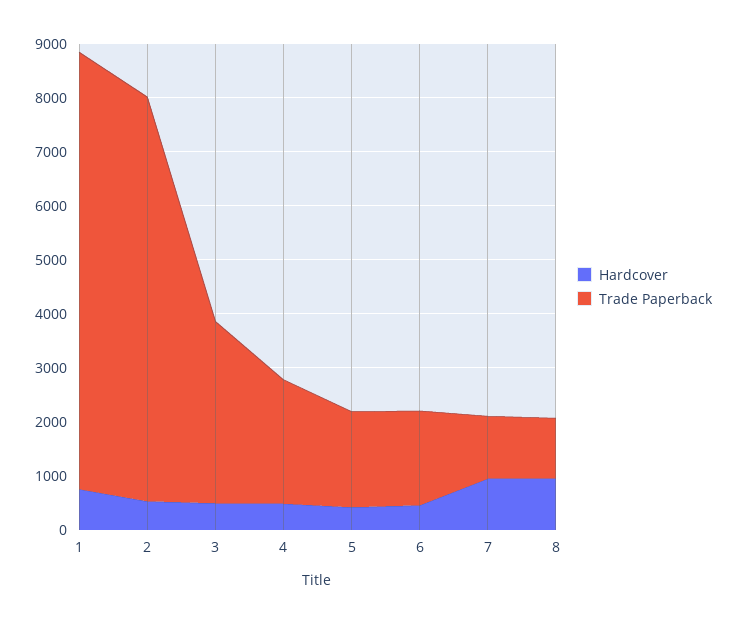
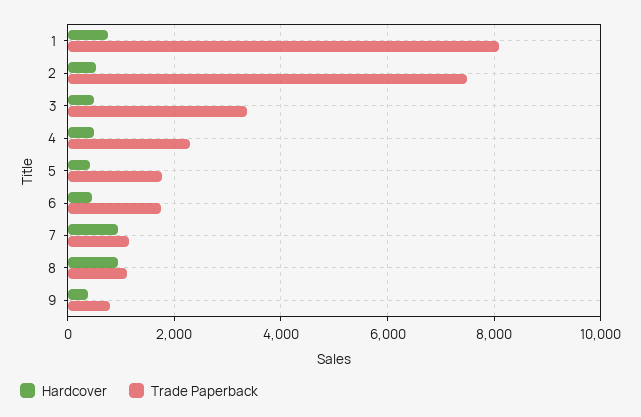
Hardcover, 9: none -> 400
Trade Paperback, 9: none -> 800

